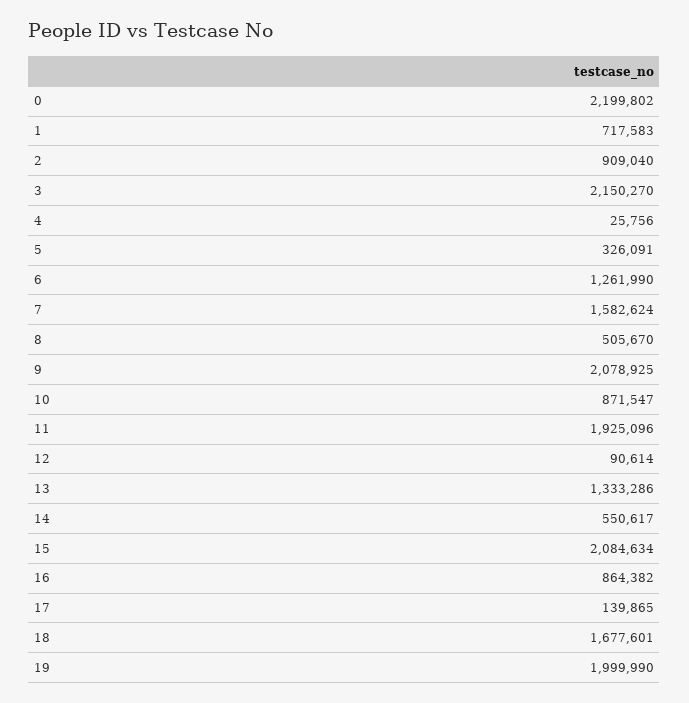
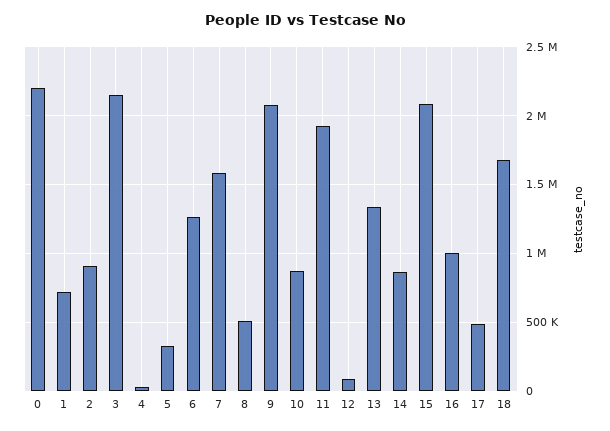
14: 550617 -> 850000
16: 864382 -> 1000000
17: 139865 -> 500000
19: 1999990 -> none

